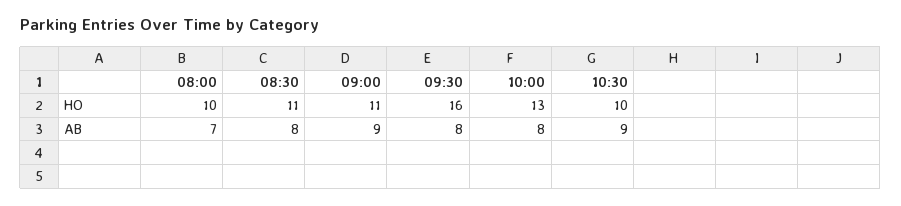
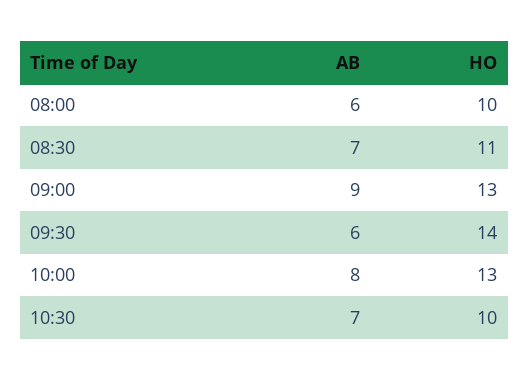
09:00, HO: 11 -> 13
09:30, HO: 16 -> 14
08:00, AB: 7 -> 6
08:30, AB: 8 -> 7
09:30, AB: 8 -> 6
10:30, AB: 9 -> 7

